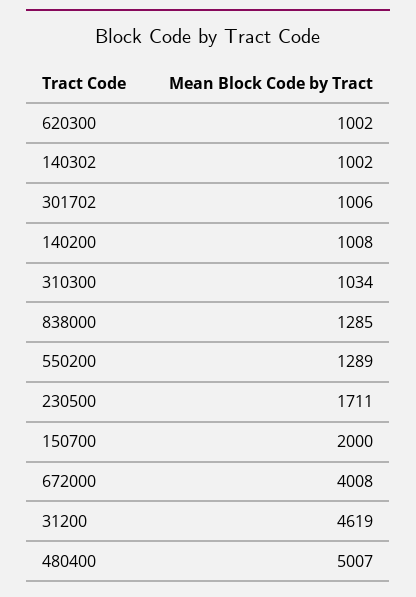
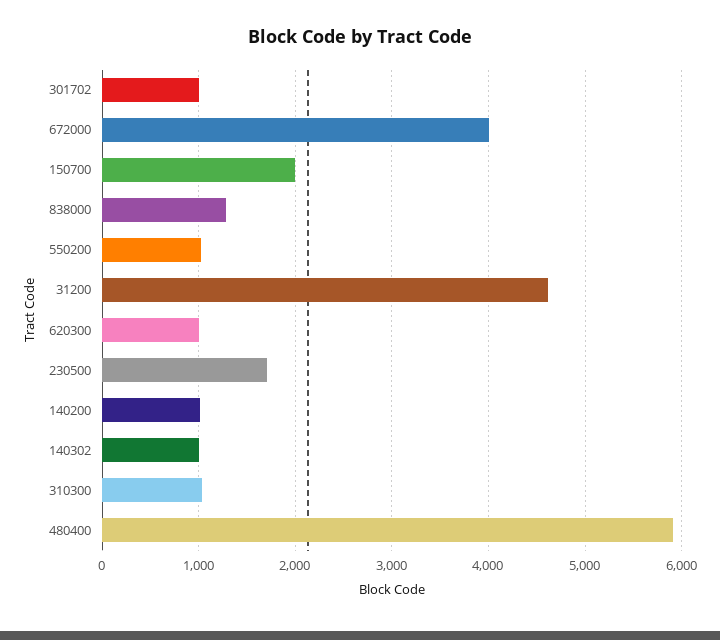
550200: 1289 -> 1000
480400: 5007 -> 5900

